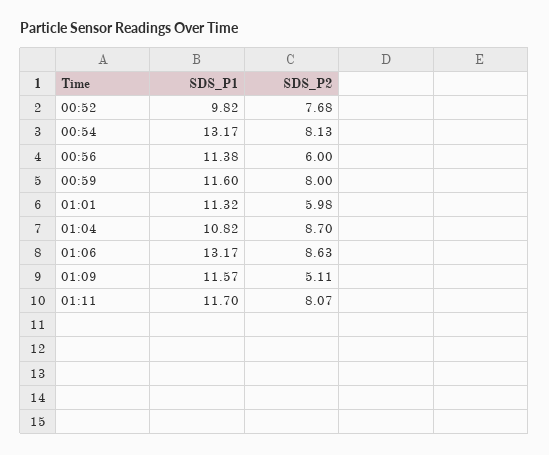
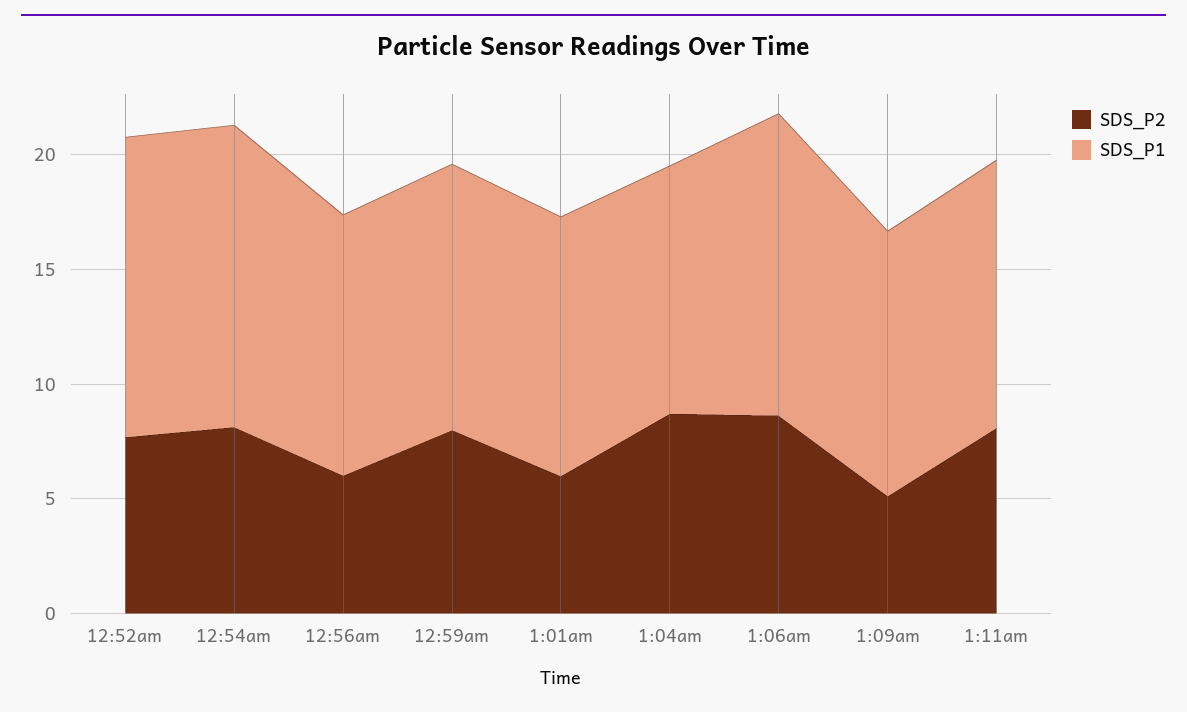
SDS_P1, 00:52: 9.82 -> 13

